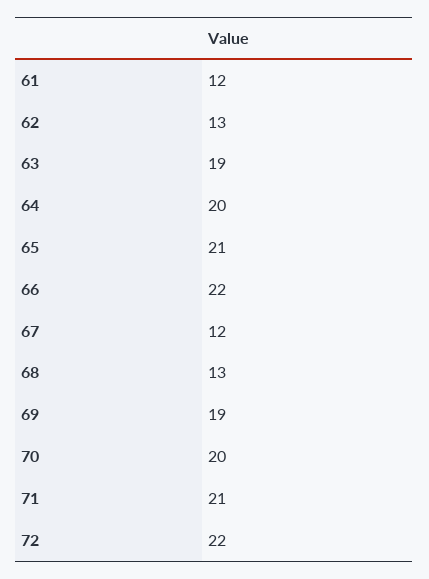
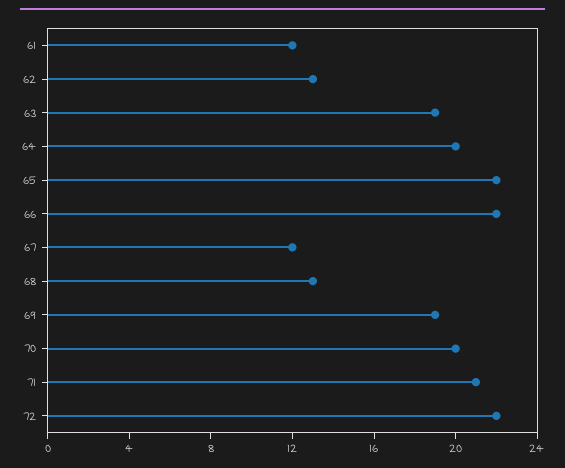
65: 21 -> 22

